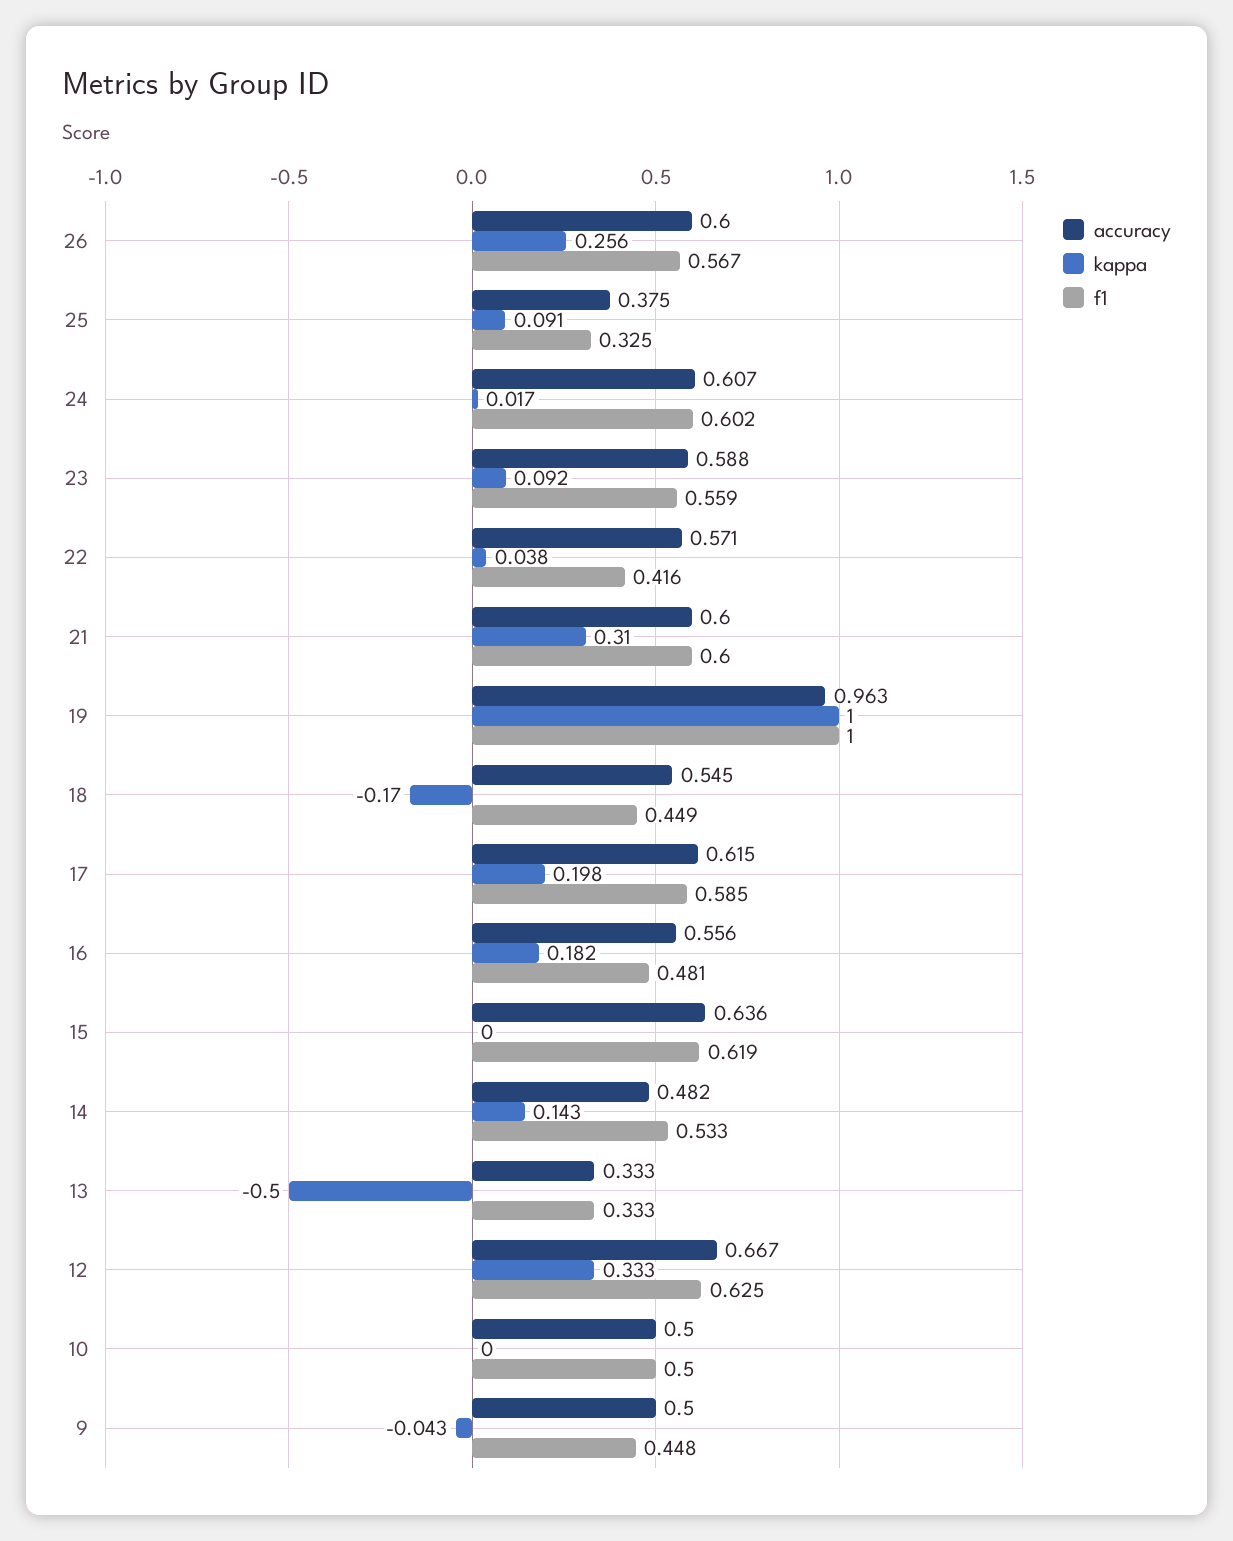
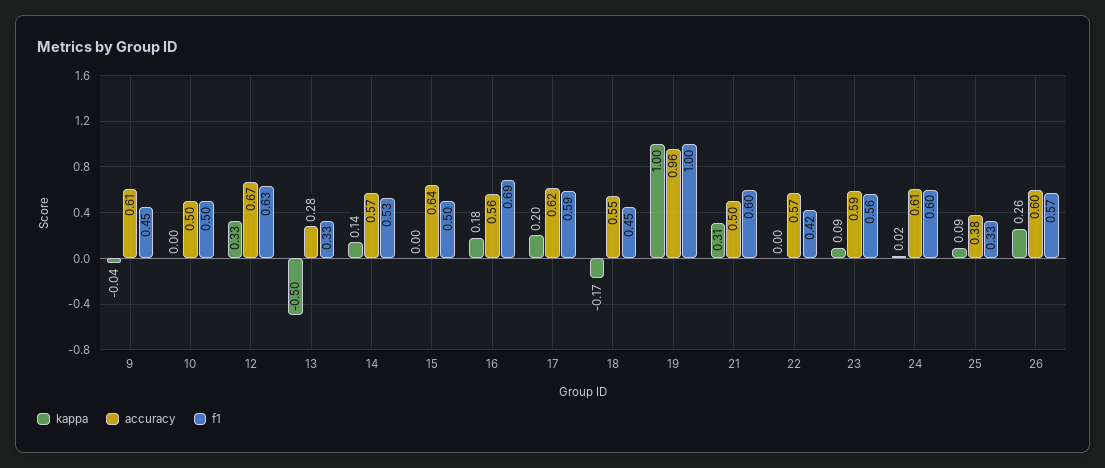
kappa, 22: 0.038 -> 0
accuracy, 21: 0.6 -> 0.5
f1, 16: 0.481 -> 0.69
f1, 15: 0.619 -> 0.5
accuracy, 14: 0.482 -> 0.57
accuracy, 13: 0.333 -> 0.28
accuracy, 9: 0.5 -> 0.61

